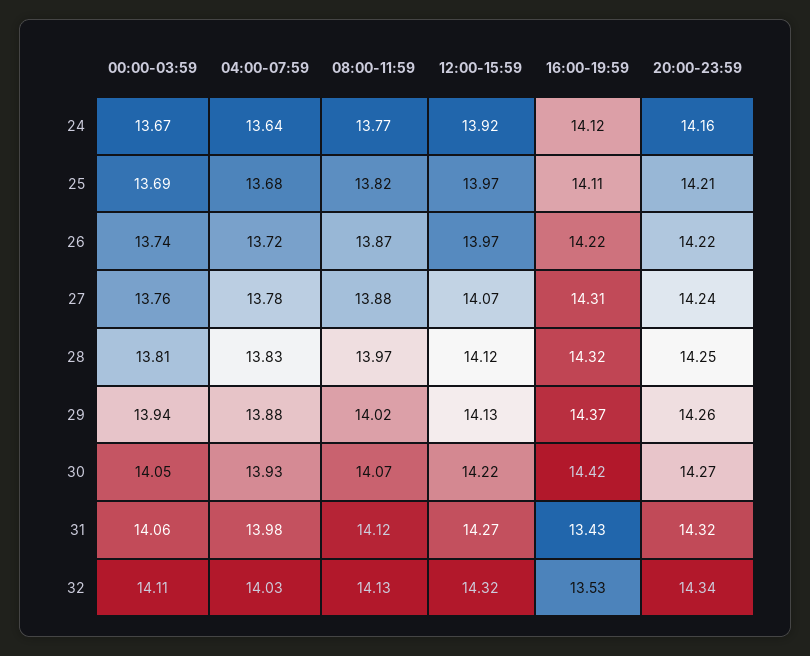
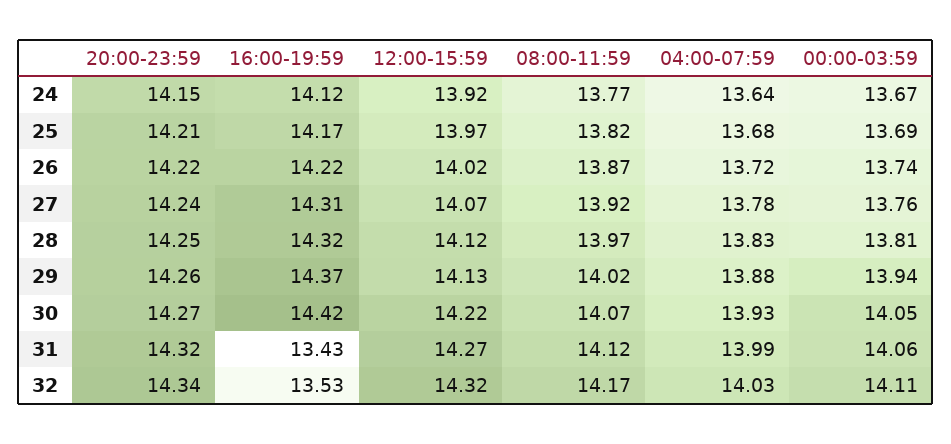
20:00-23:59, 24: 14.16 -> 14.15
16:00-19:59, 25: 14.11 -> 14.17
12:00-15:59, 26: 13.97 -> 14.02
08:00-11:59, 27: 13.88 -> 13.92
04:00-07:59, 31: 13.98 -> 13.99
08:00-11:59, 32: 14.13 -> 14.17

